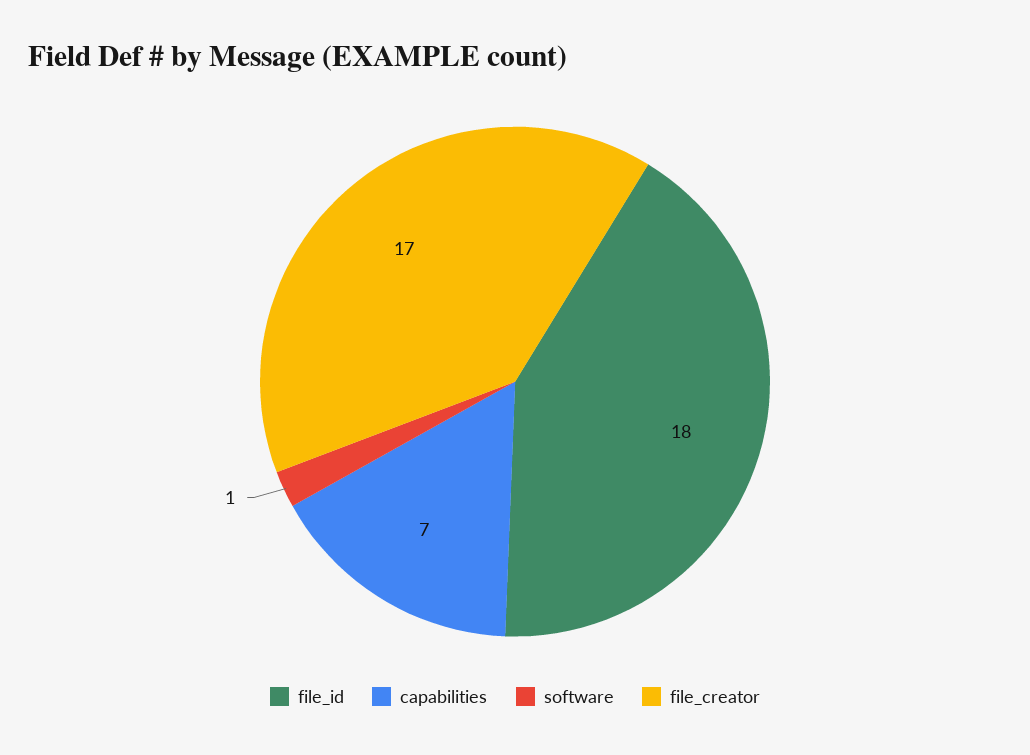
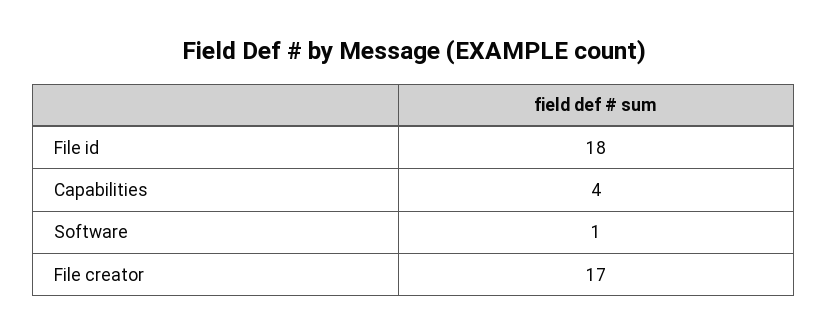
capabilities: 7 -> 4

